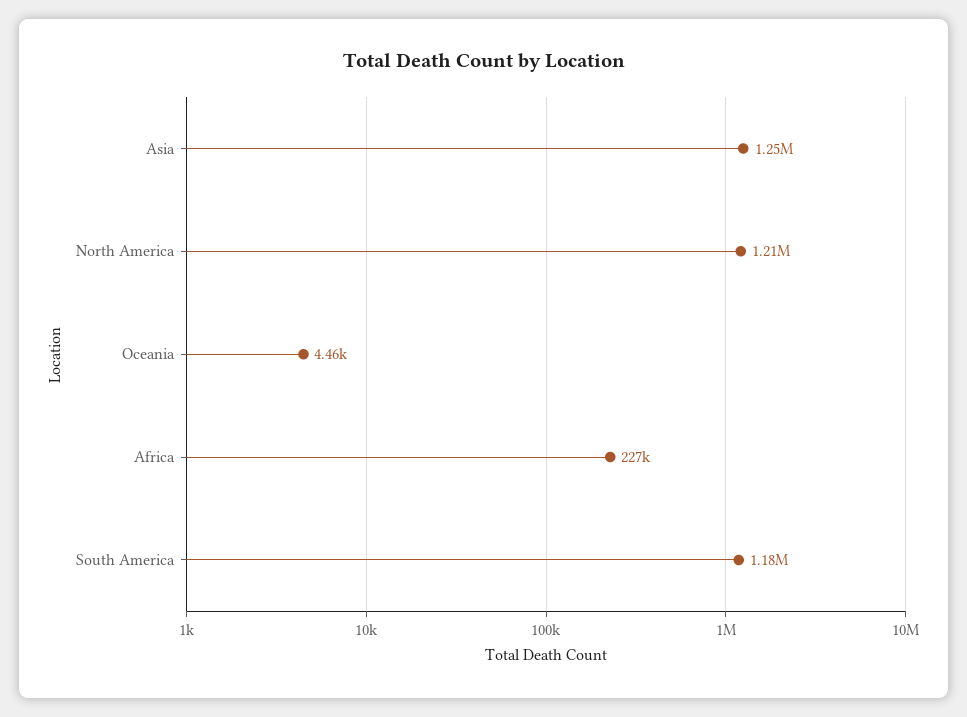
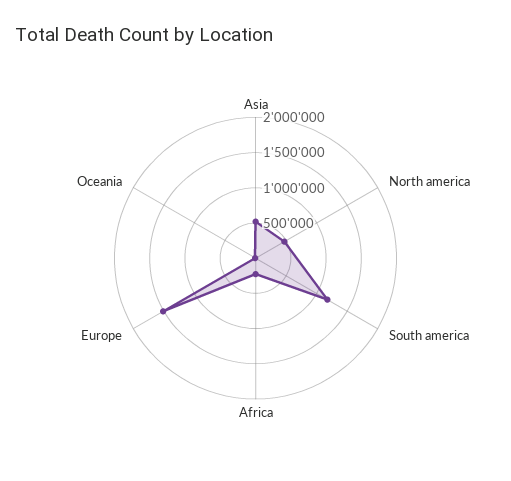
Asia: 1250000 -> 500000
North America: 1210000 -> 500000
Europe: none -> 1500000

